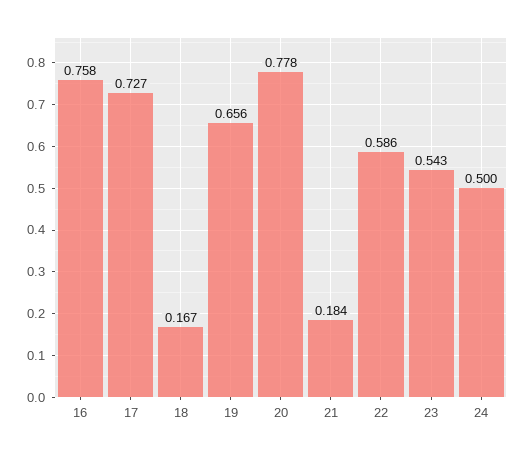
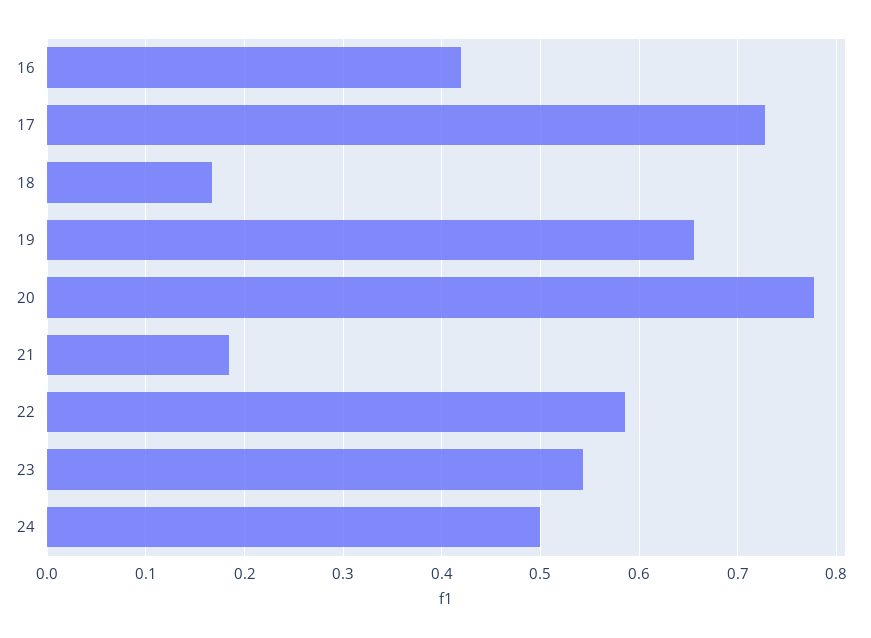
16: 0.758 -> 0.42

